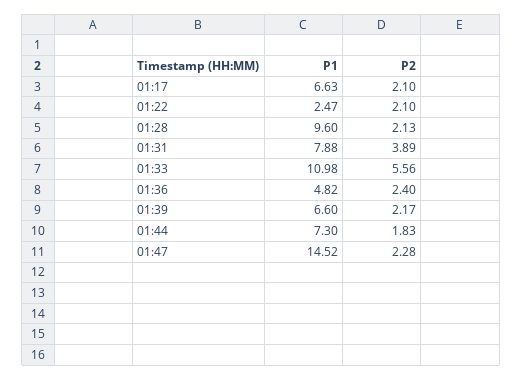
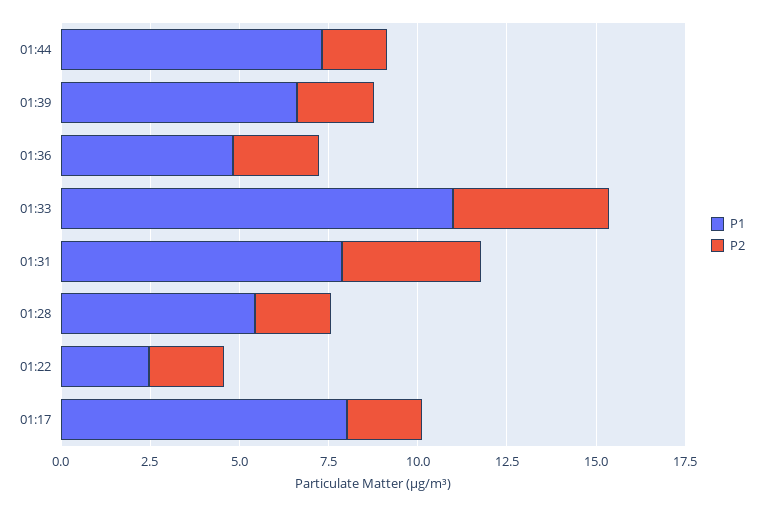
P1, 01:17: 6.63 -> 8
P1, 01:28: 9.6 -> 5.5
P2, 01:33: 5.56 -> 4.5
P1, 01:47: 14.52 -> none
P2, 01:47: 2.28 -> none

